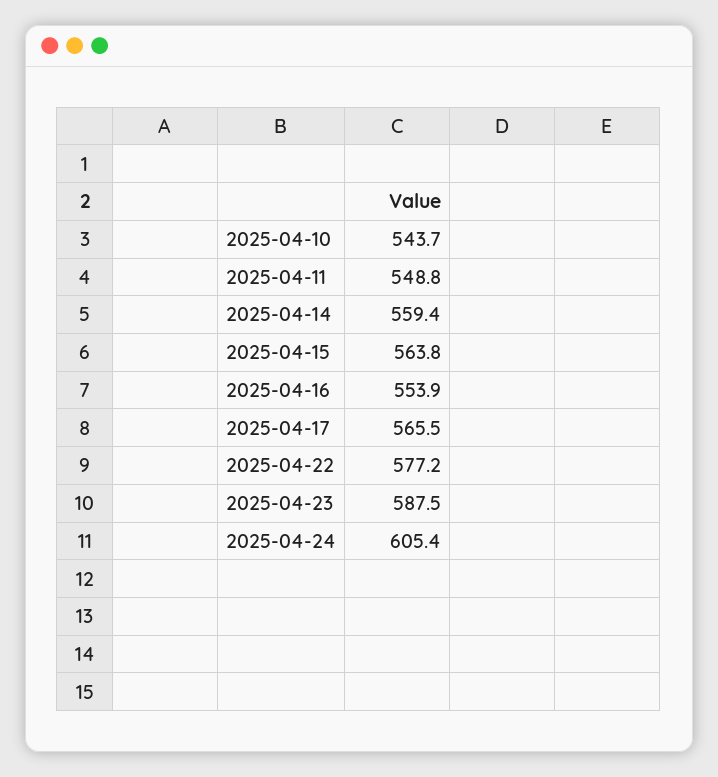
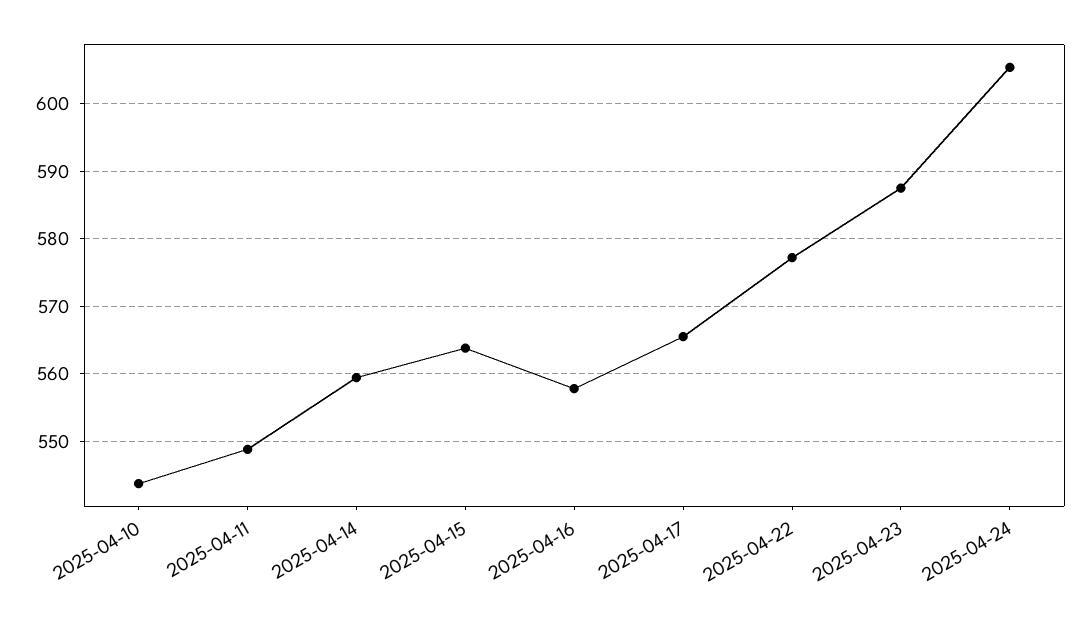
2025-04-16: 553.9 -> 558

